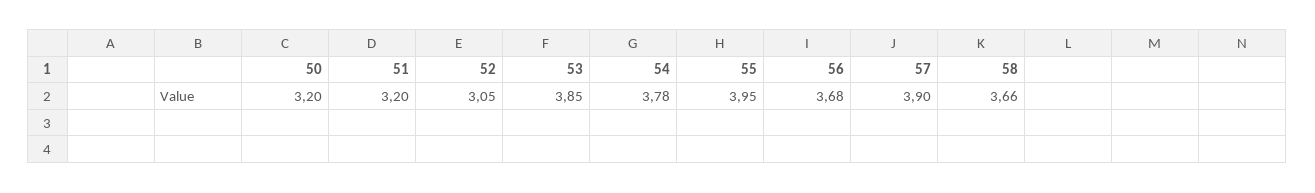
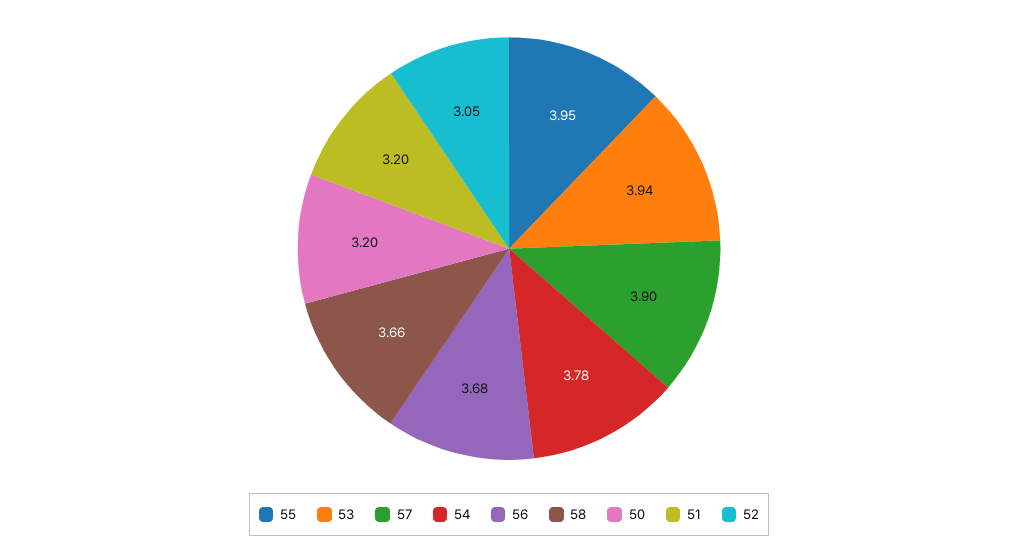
53: 3.85 -> 3.94

